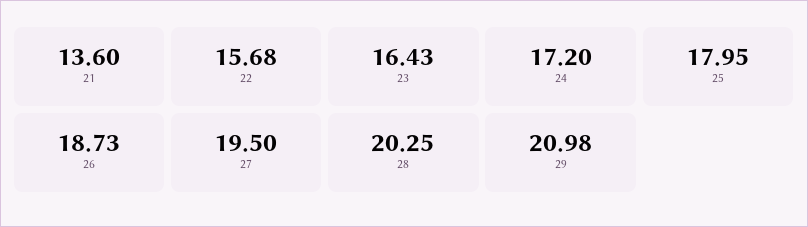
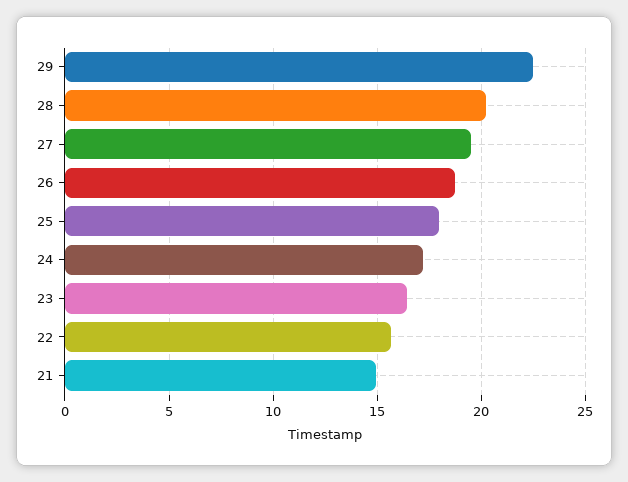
21: 13.6 -> 15
29: 20.98 -> 22.5

